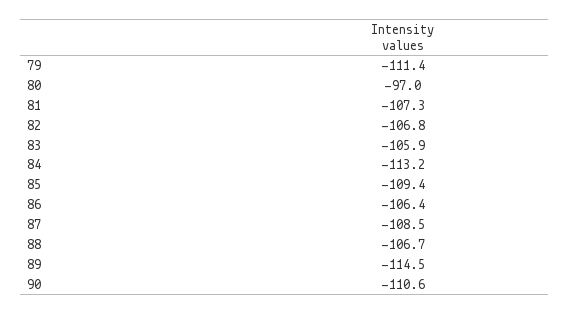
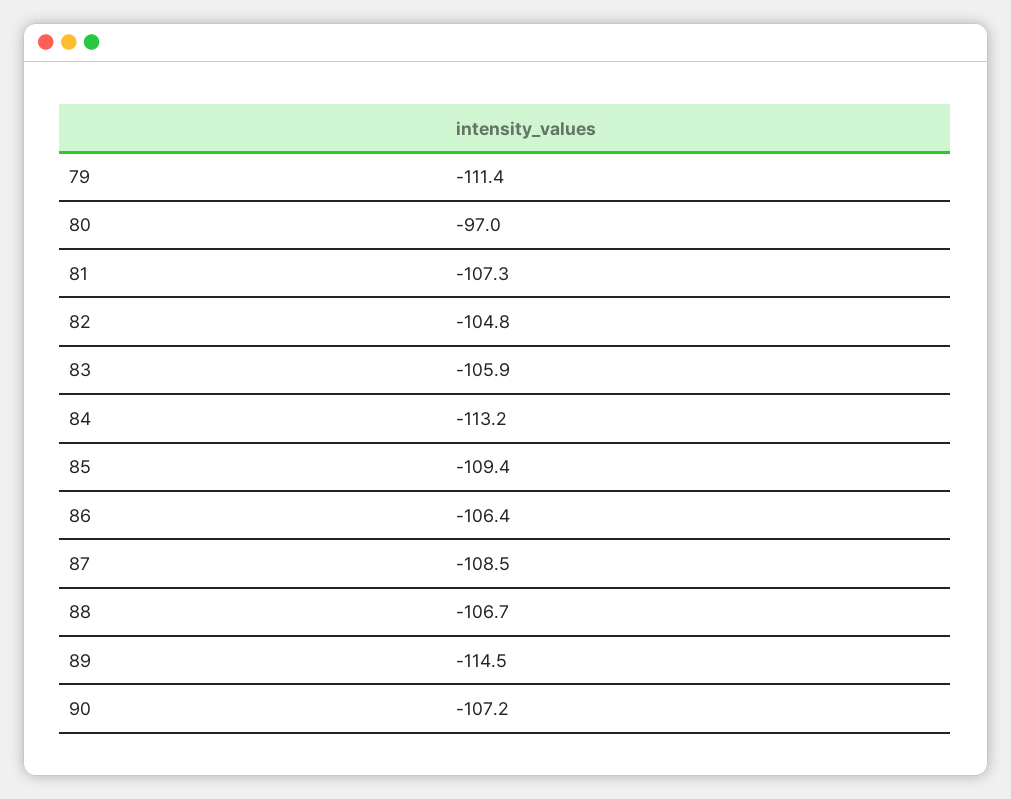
82: -106.8 -> -104.8
90: -110.6 -> -107.2

